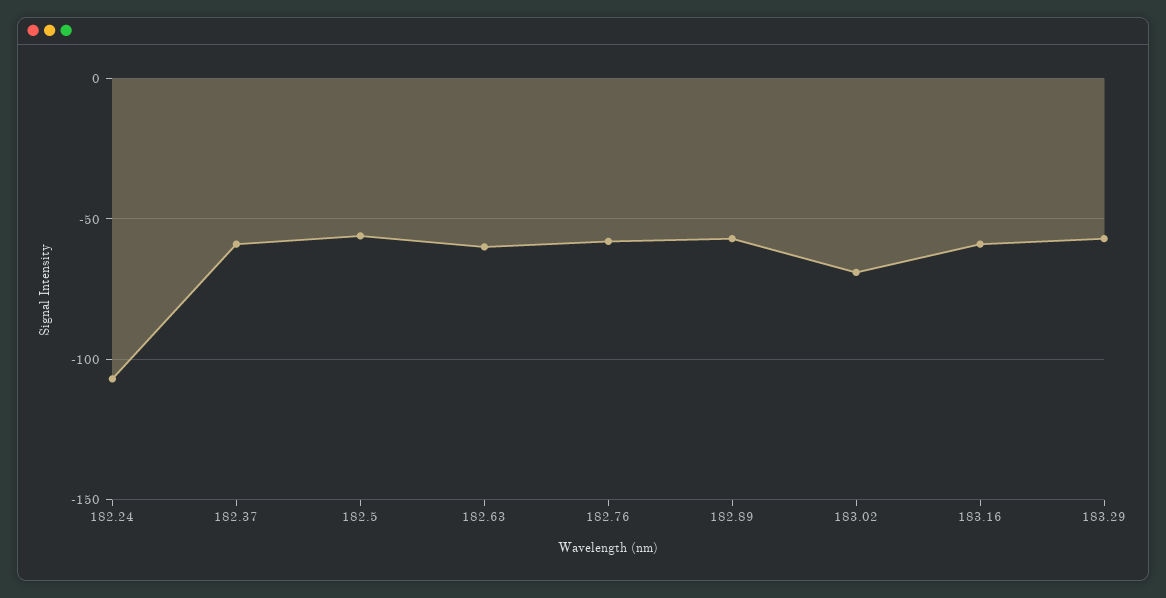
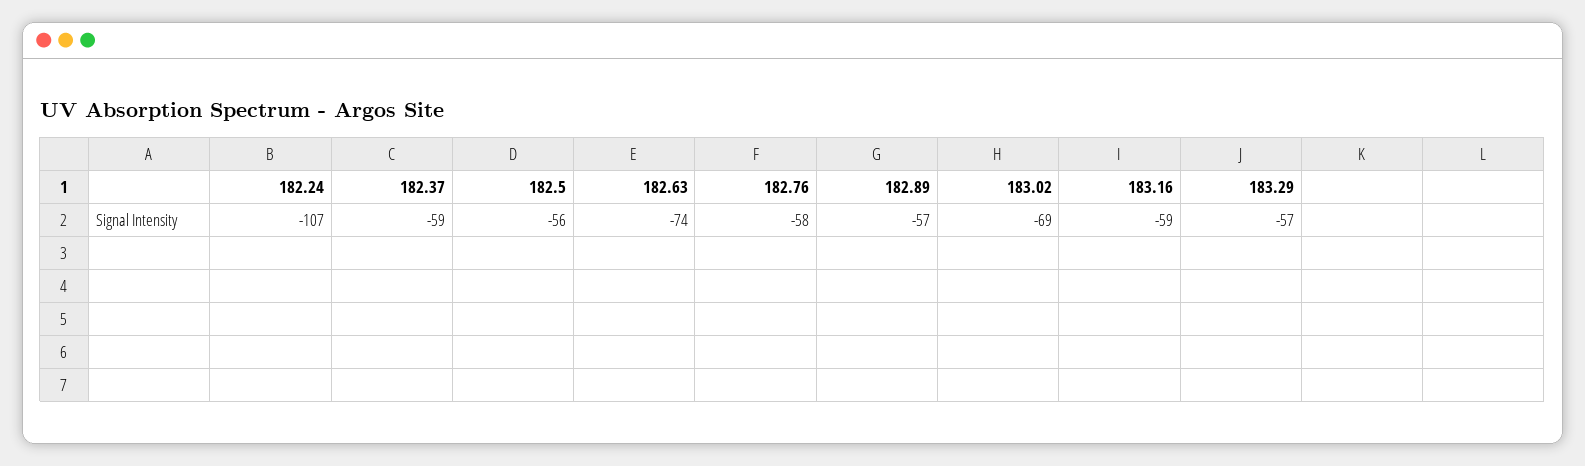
182.63: -60 -> -74

